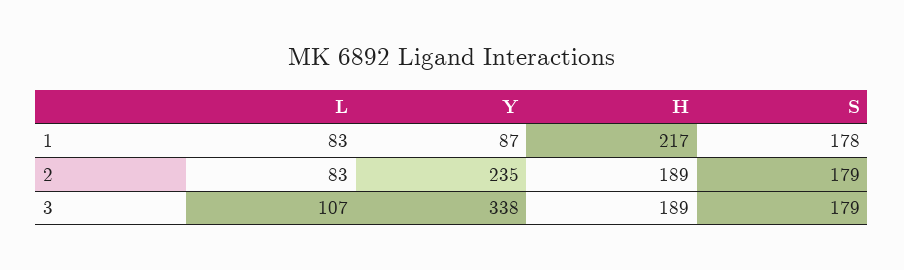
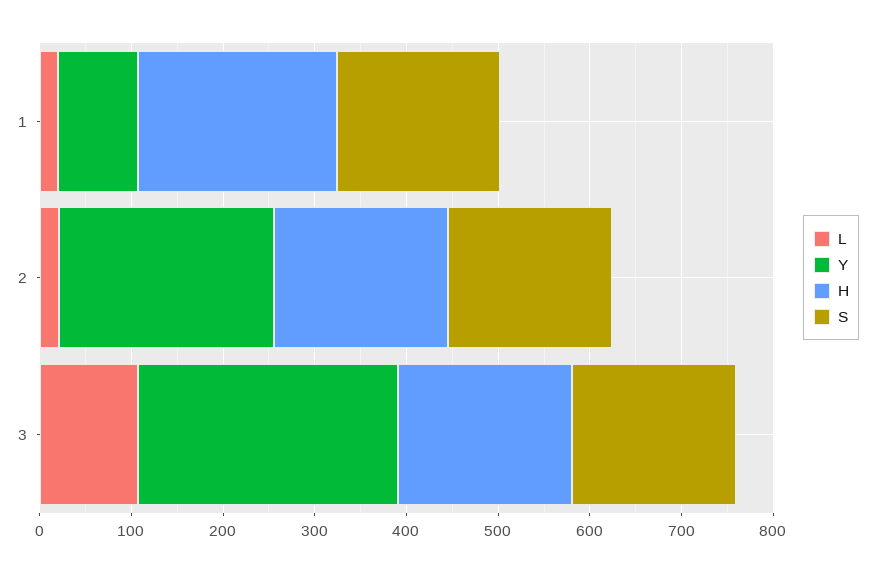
L, 1: 83 -> 20
L, 2: 83 -> 20
Y, 3: 338 -> 280

